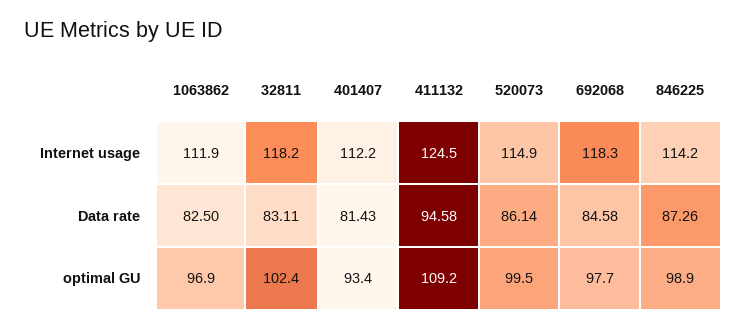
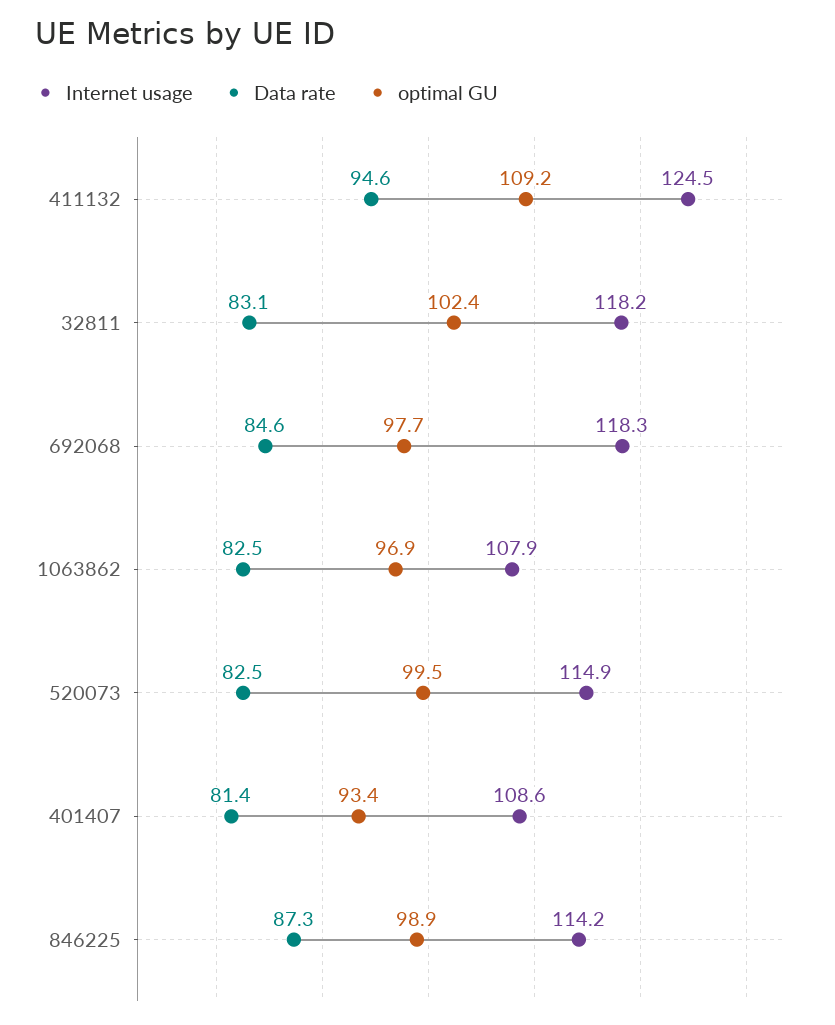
Internet usage, 1063862: 111.9 -> 107.9
Internet usage, 401407: 112.2 -> 108.6
Data rate, 520073: 86.14 -> 82.5

